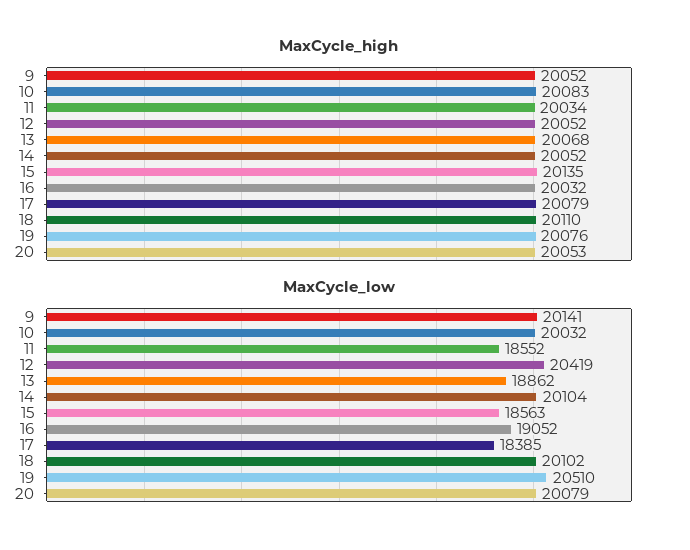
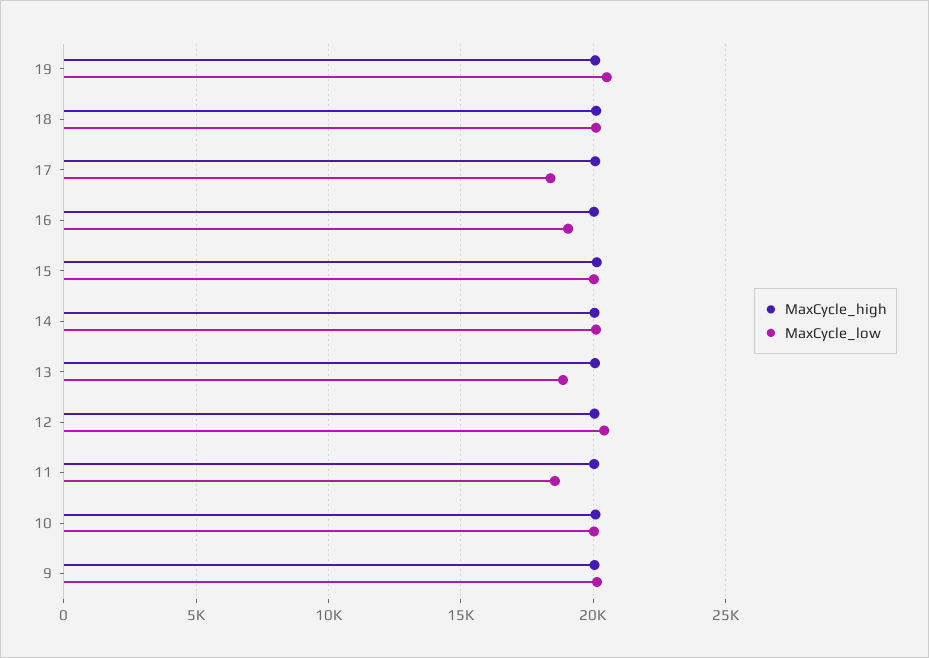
MaxCycle_high, 20: 20053 -> none
MaxCycle_low, 15: 18563 -> 20000
MaxCycle_low, 20: 20079 -> none

